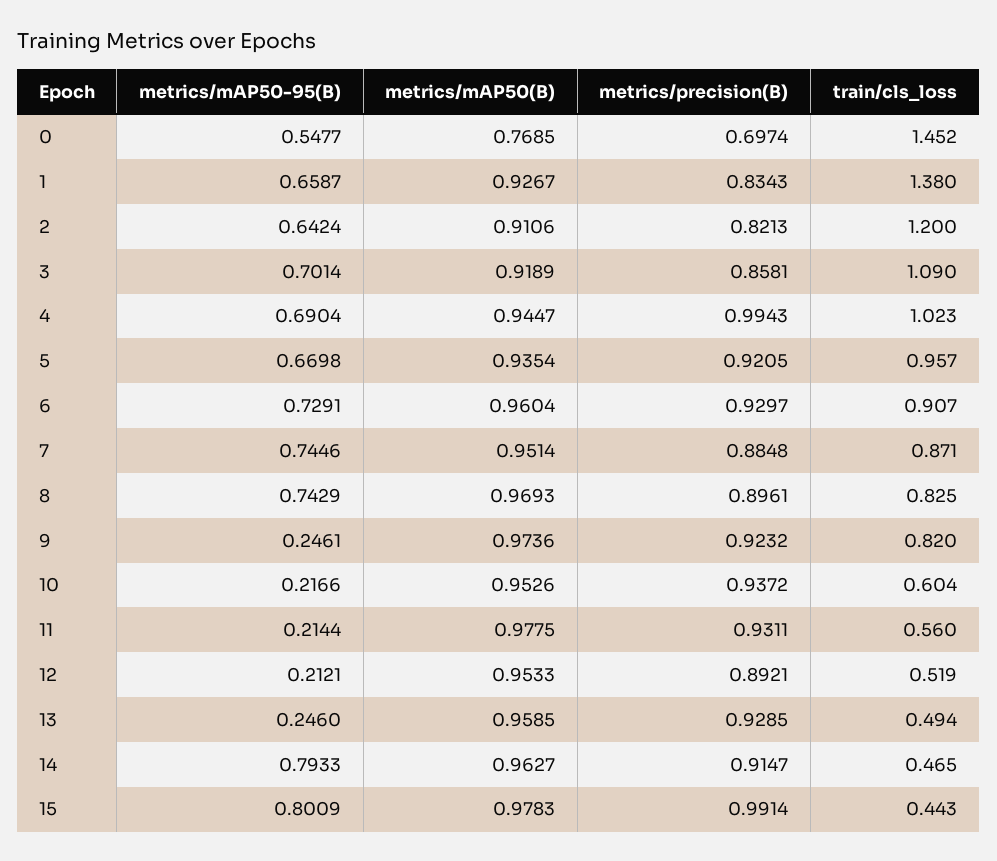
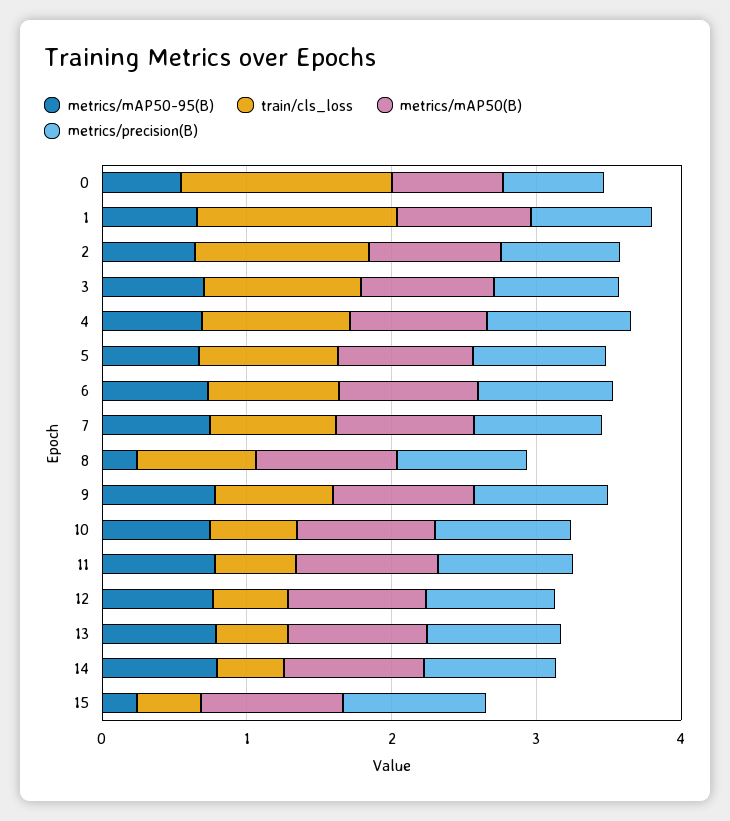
metrics/mAP50-95(B), 8: 0.7429 -> 0.2
metrics/mAP50-95(B), 9: 0.2461 -> 0.8
metrics/mAP50-95(B), 10: 0.2166 -> 0.8
metrics/mAP50-95(B), 11: 0.2144 -> 0.8
metrics/mAP50-95(B), 12: 0.2121 -> 0.8
metrics/mAP50-95(B), 13: 0.246 -> 0.8
metrics/mAP50-95(B), 15: 0.8009 -> 0.2

